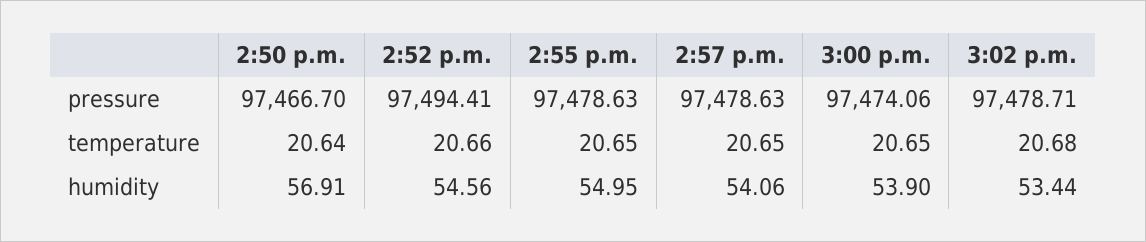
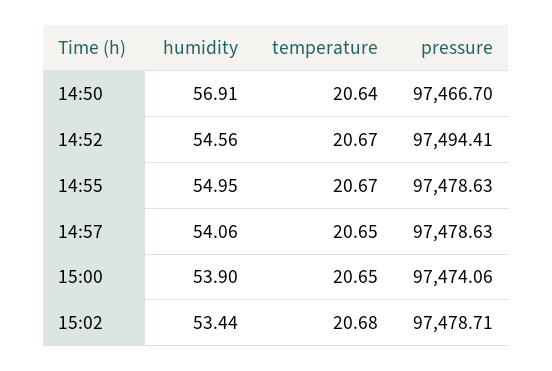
2:52 p.m., temperature: 20.66 -> 20.67
2:55 p.m., temperature: 20.65 -> 20.67

